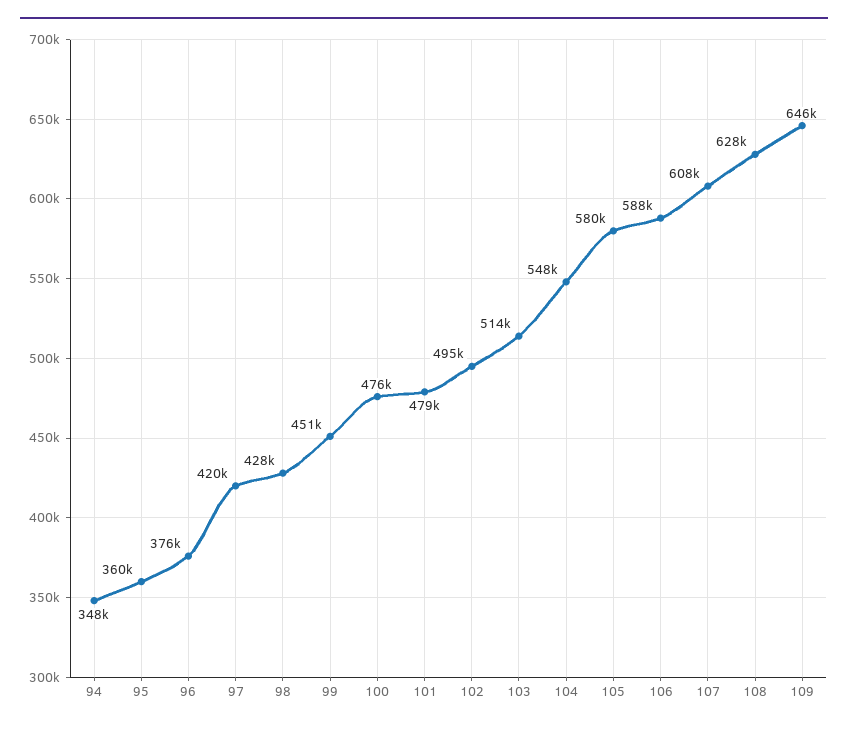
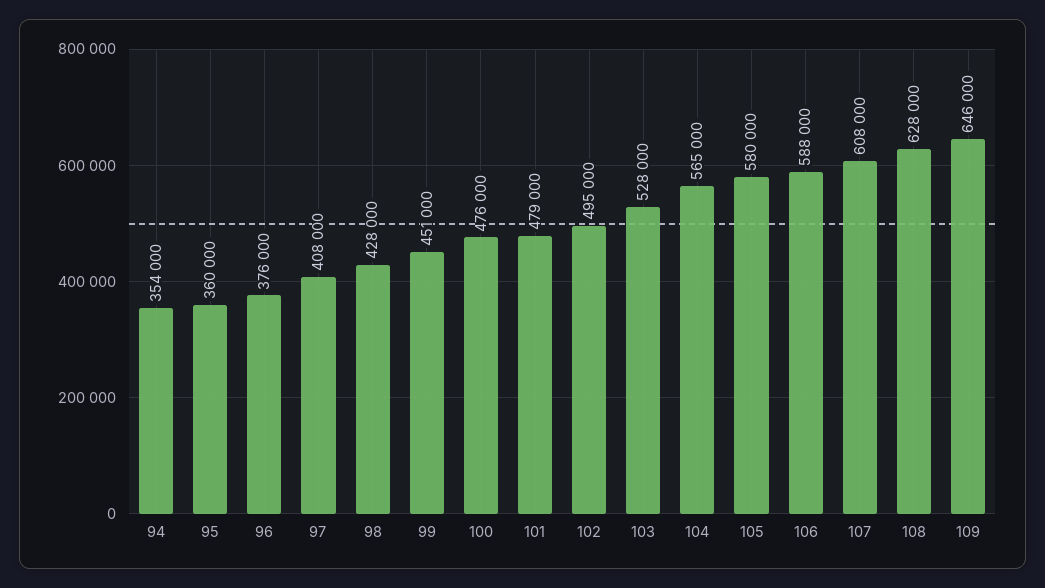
94: 348000 -> 354000
97: 420000 -> 408000
103: 514000 -> 528000
104: 548000 -> 565000

